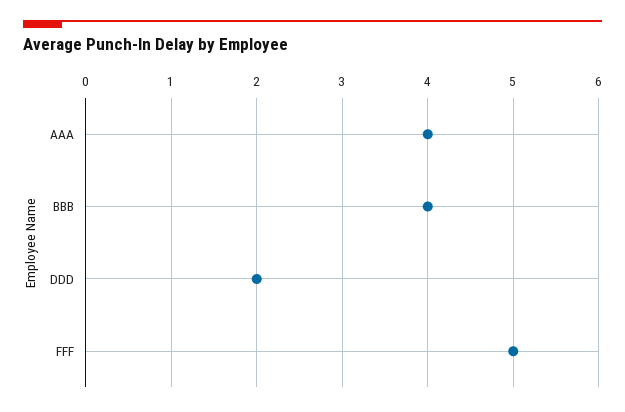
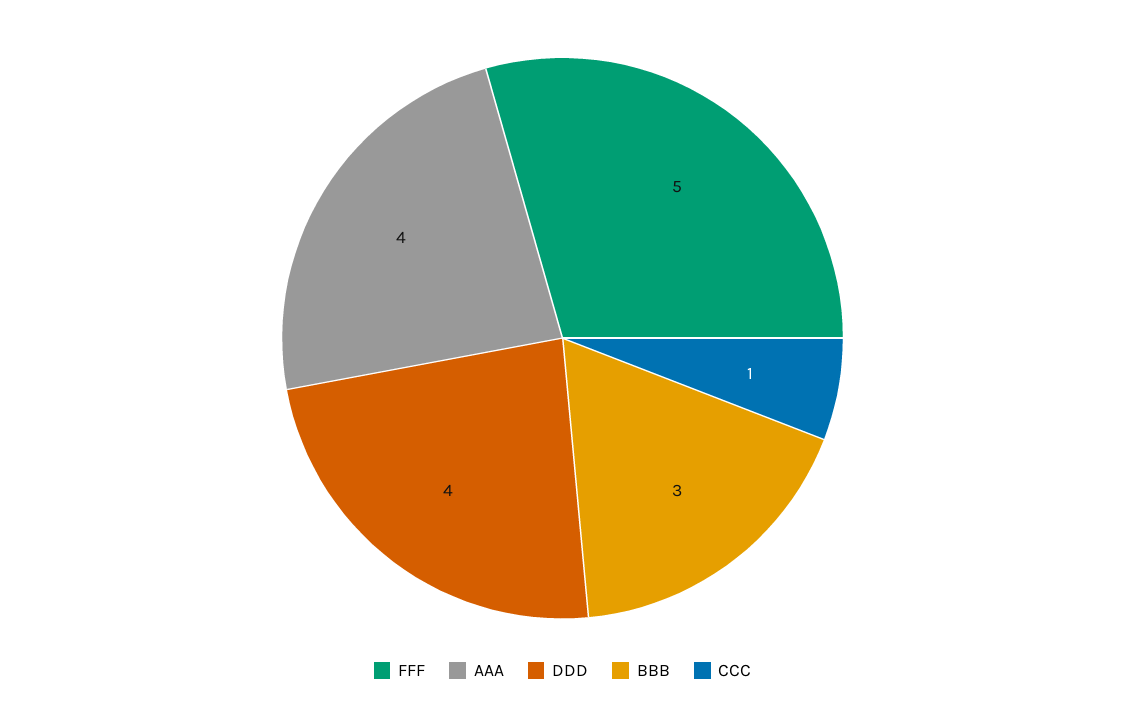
BBB: 4 -> 3
DDD: 2 -> 4
CCC: none -> 1

